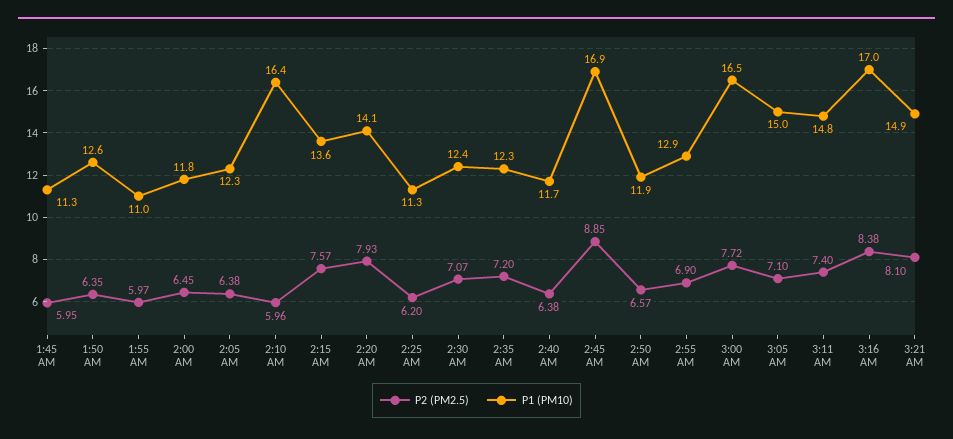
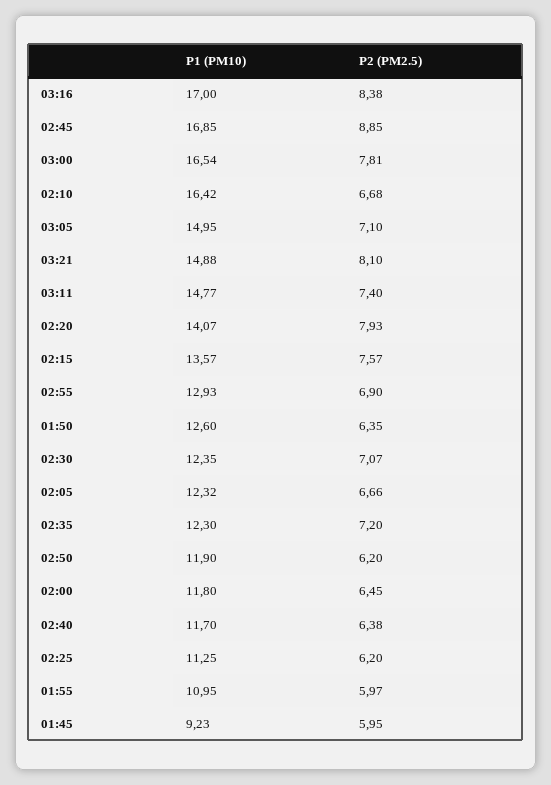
P1 (PM10), 1:45 AM: 11.3 -> 9.23
P2 (PM2.5), 2:05 AM: 6.38 -> 6.66
P2 (PM2.5), 2:10 AM: 5.96 -> 6.68
P2 (PM2.5), 2:50 AM: 6.57 -> 6.2
P2 (PM2.5), 3:00 AM: 7.72 -> 7.81

